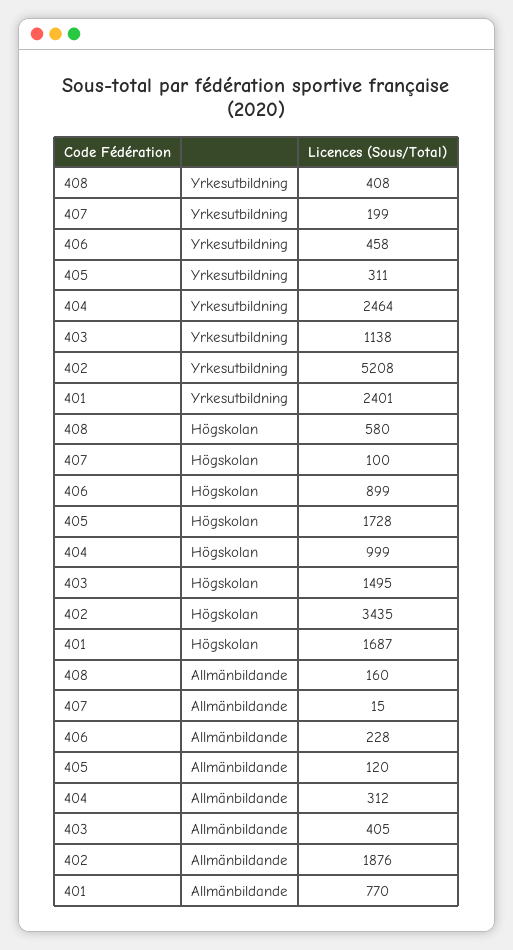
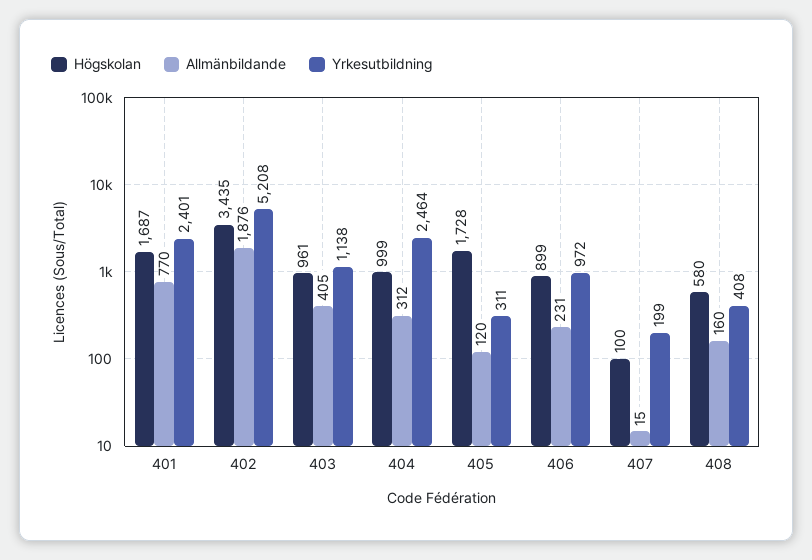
Yrkesutbildning, 406: 458 -> 972
Högskolan, 403: 1495 -> 961
Allmänbildande, 406: 228 -> 231

